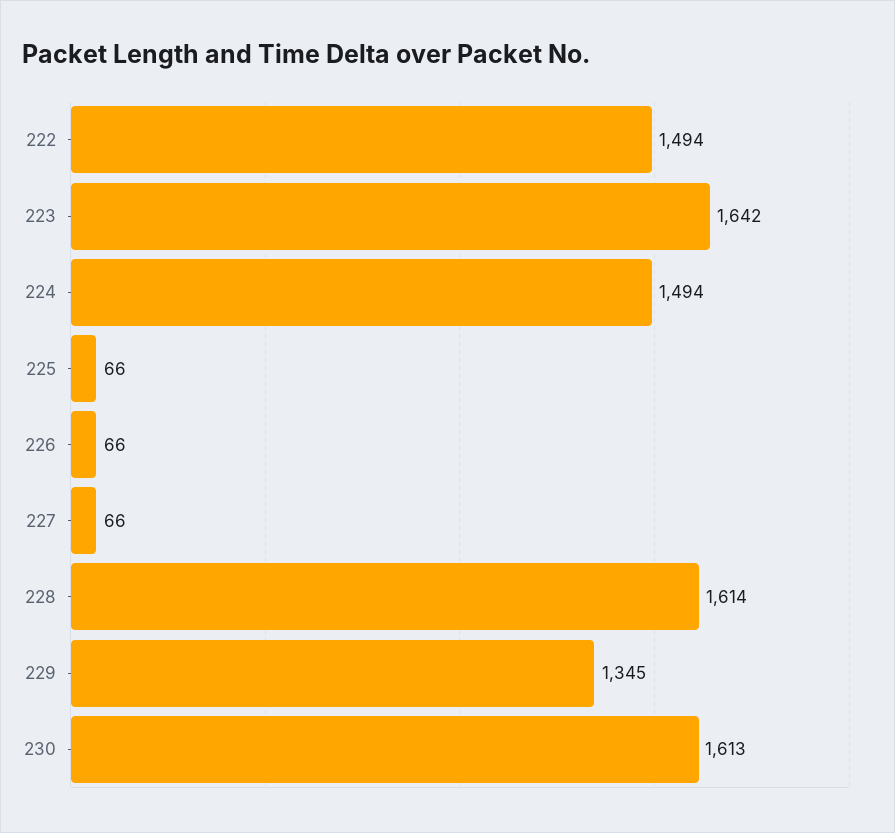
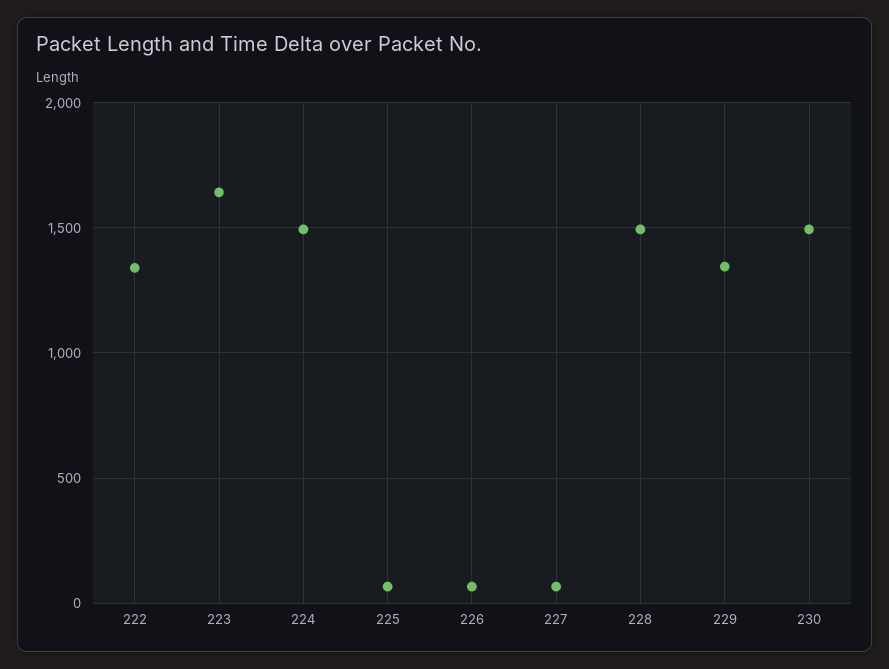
222: 1494 -> 1350
228: 1614 -> 1500
230: 1613 -> 1500

